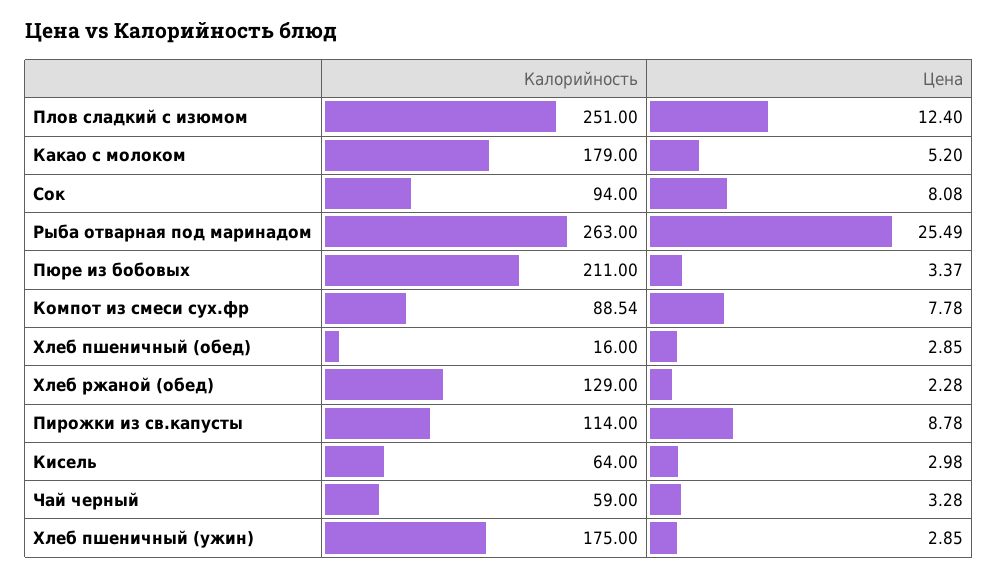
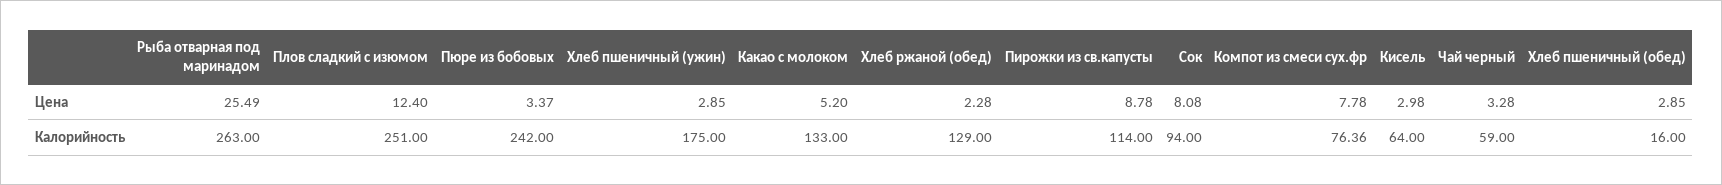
Калорийность, Какао с молоком: 179 -> 133
Калорийность, Пюре из бобовых: 211 -> 242
Калорийность, Компот из смеси сух.фр: 88.54 -> 76.36

